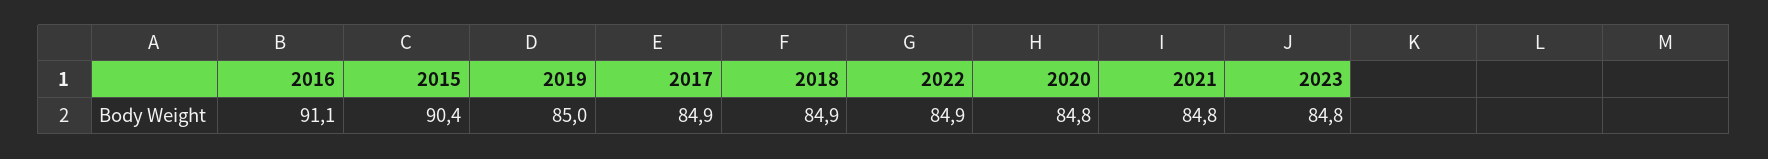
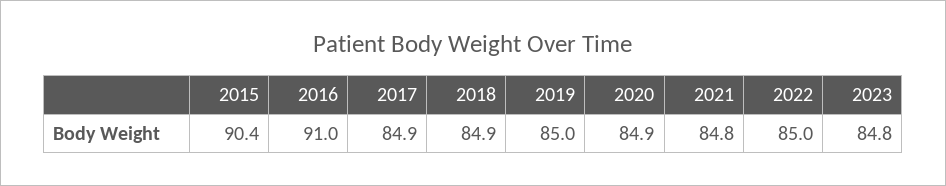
2016: 91.1 -> 91
2022: 84.9 -> 85
2020: 84.8 -> 84.9

